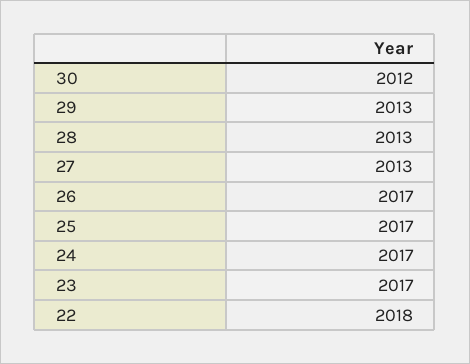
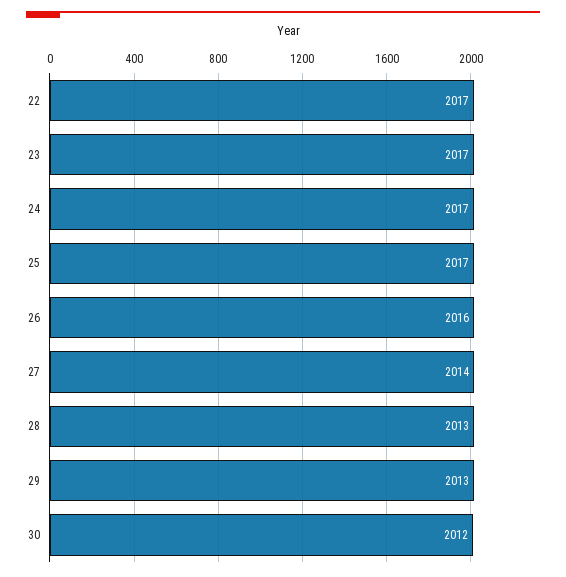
27: 2013 -> 2014
26: 2017 -> 2016
22: 2018 -> 2017

